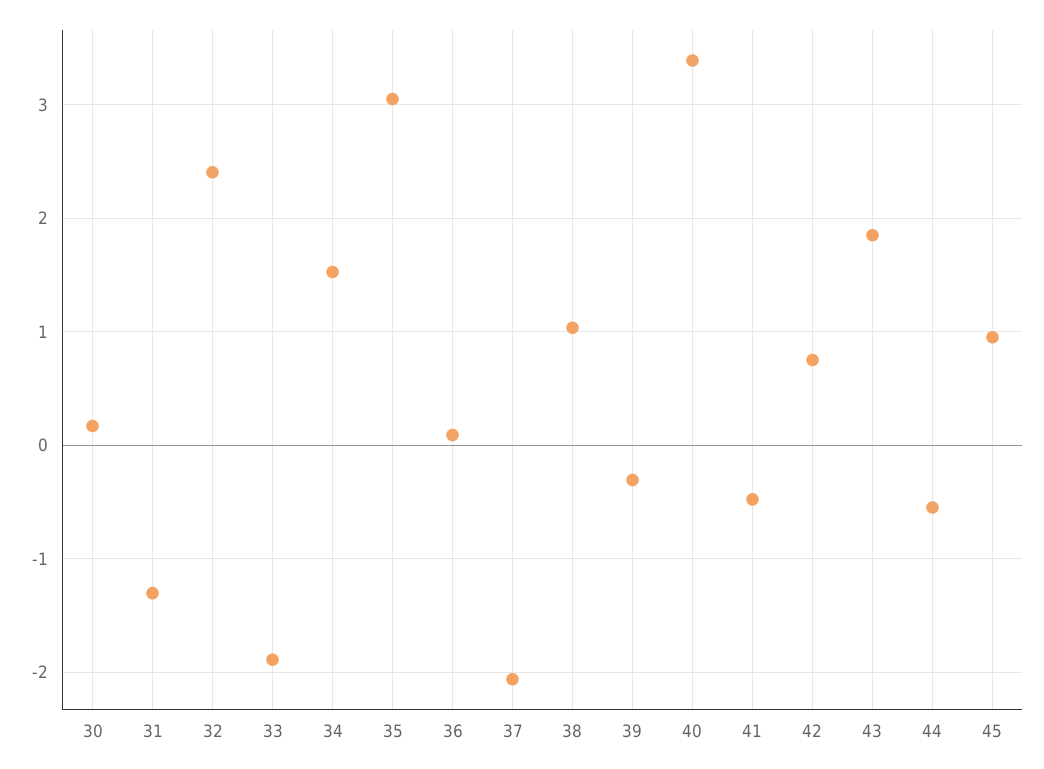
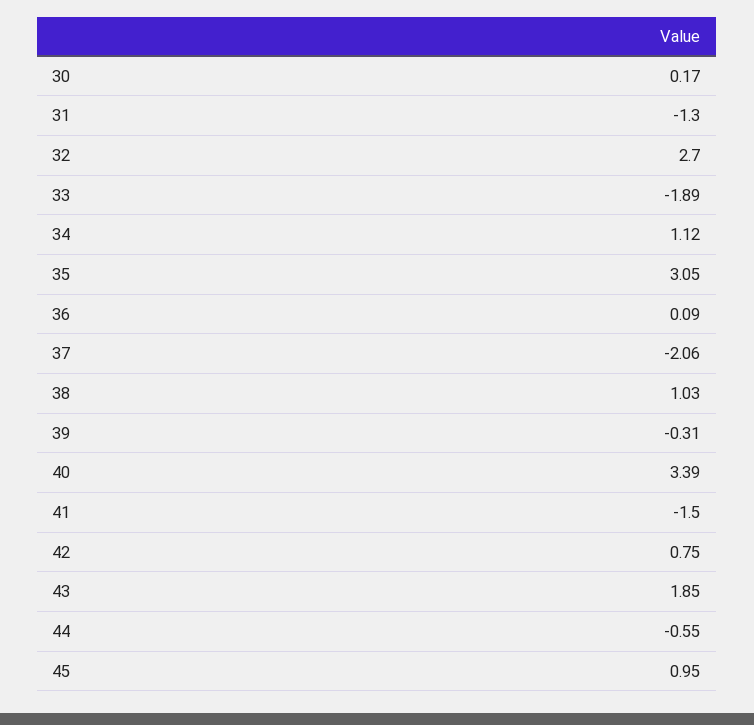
32: 2.4 -> 2.7
34: 1.5 -> 1.12
41: -0.5 -> -1.5

